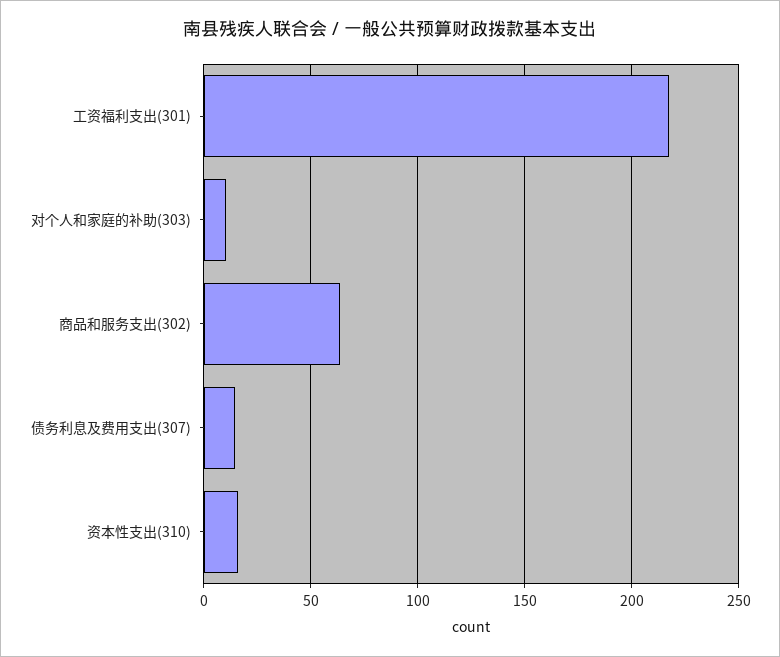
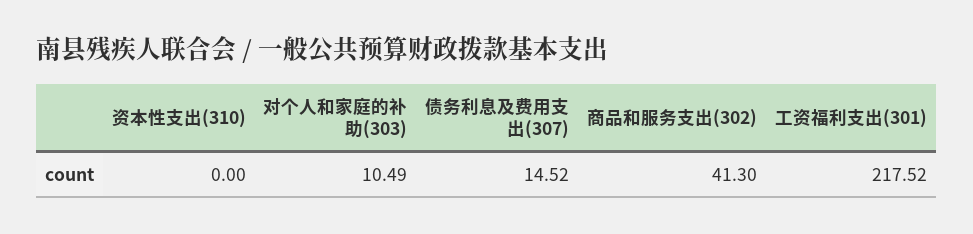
商品和服务支出(302): 65 -> 41.3
资本性支出(310): 15 -> 0

